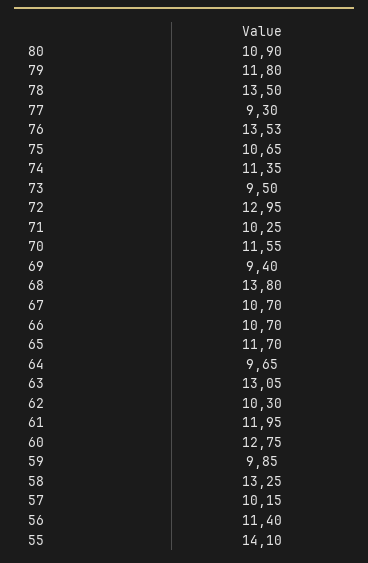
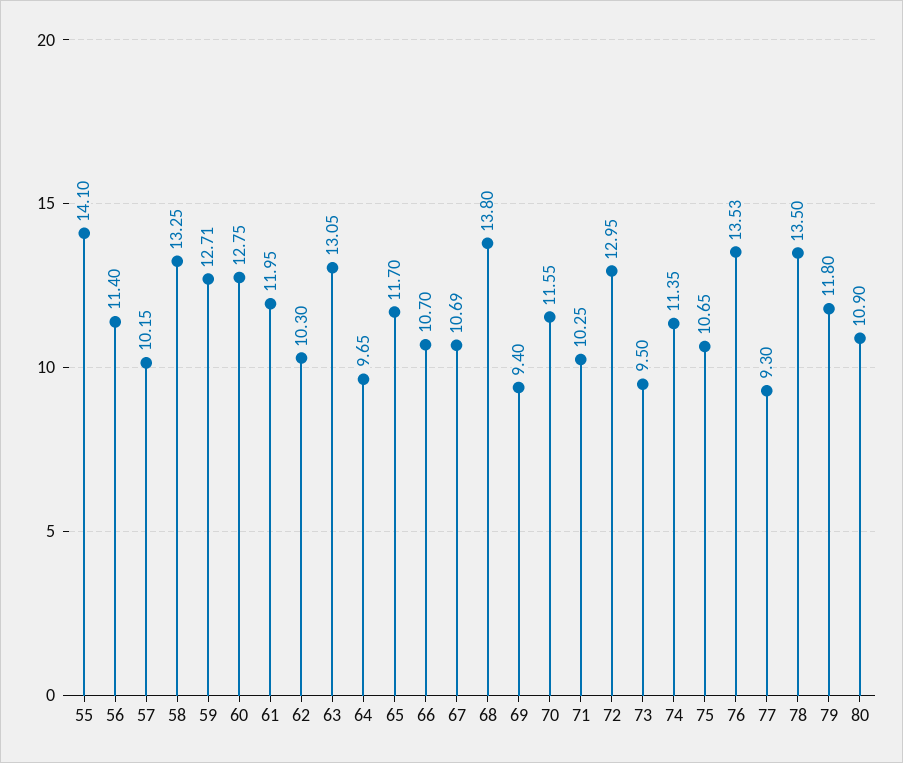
67: 10.7 -> 10.69
59: 9.85 -> 12.71

